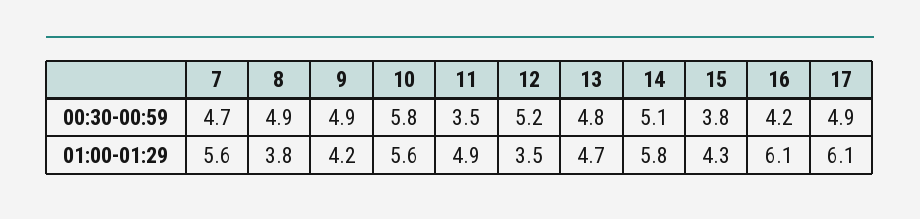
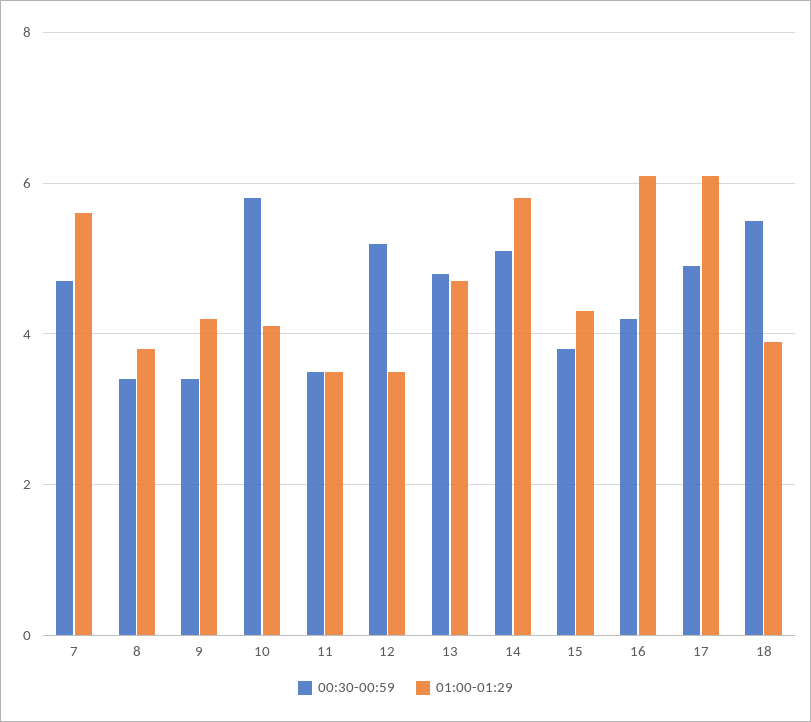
00:30-00:59, 8: 4.9 -> 3.5
00:30-00:59, 9: 4.9 -> 3.5
01:00-01:29, 10: 5.6 -> 4
01:00-01:29, 11: 4.9 -> 3.5
00:30-00:59, 18: none -> 5.5
01:00-01:29, 18: none -> 4

